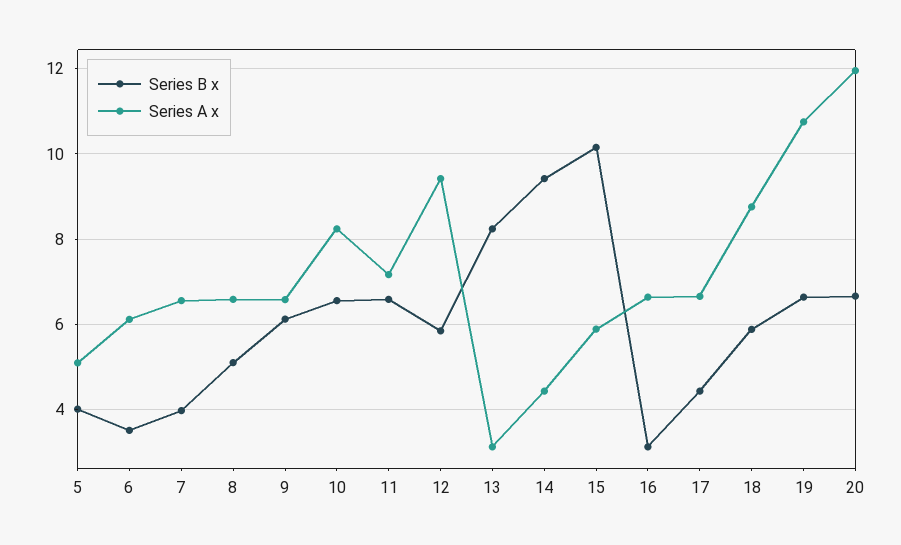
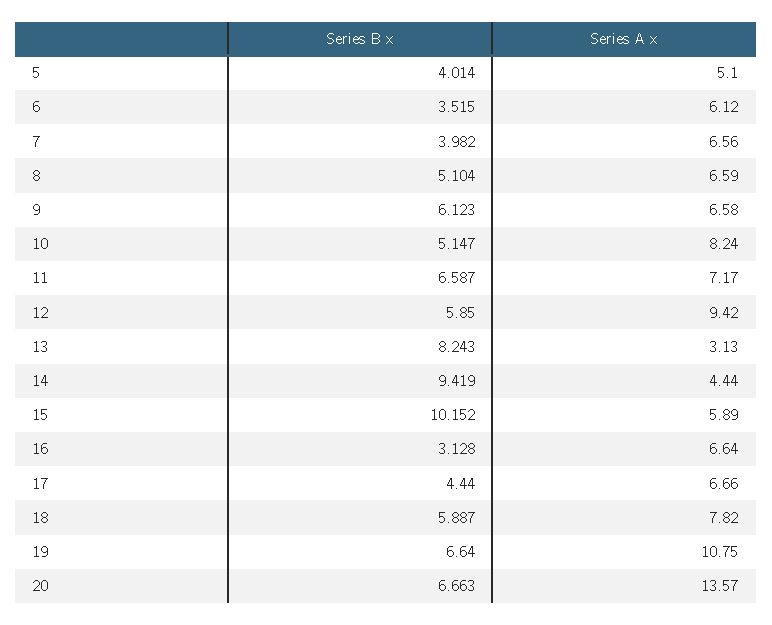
Series B x, 10: 6.6 -> 5.147
Series A x, 18: 8.8 -> 7.82
Series A x, 20: 12 -> 13.57

